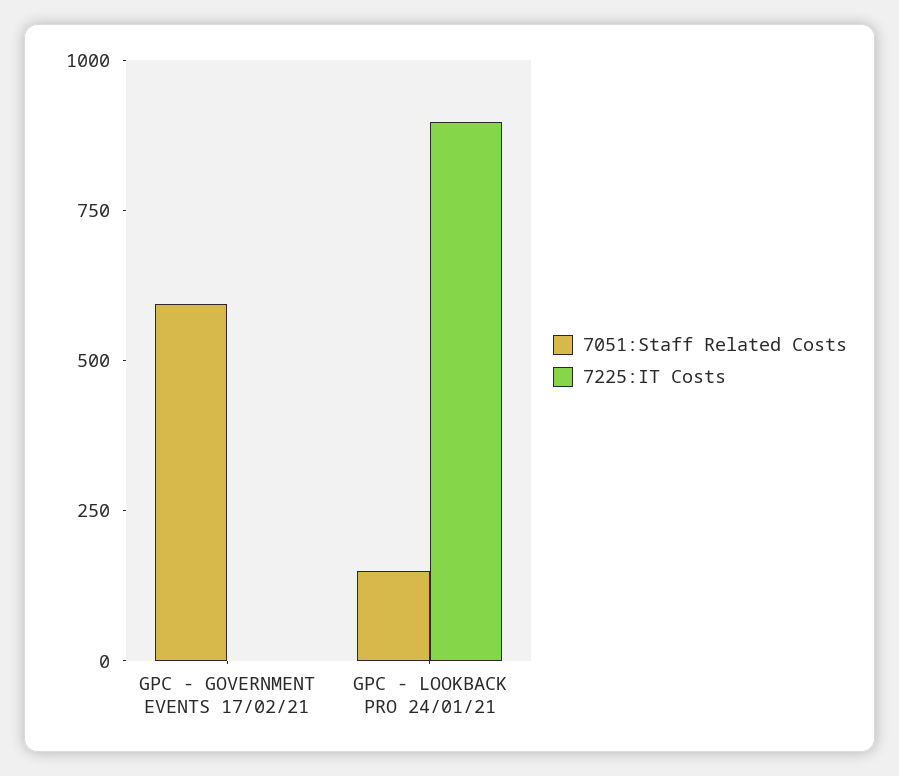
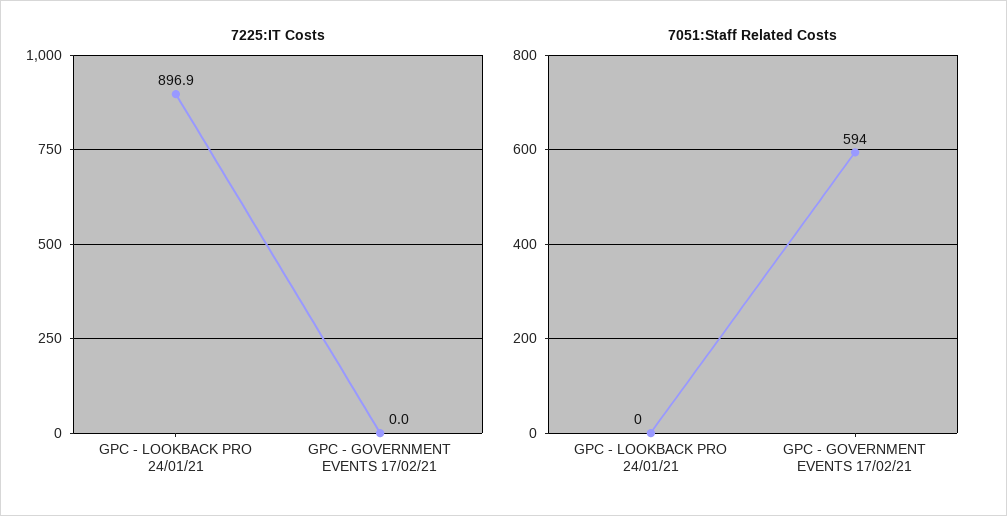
7051:Staff Related Costs, GPC - LOOKBACK PRO 24/01/21: 150 -> 0

